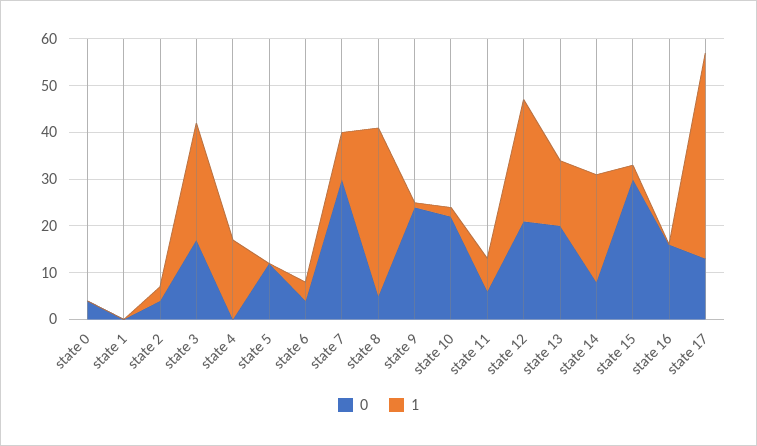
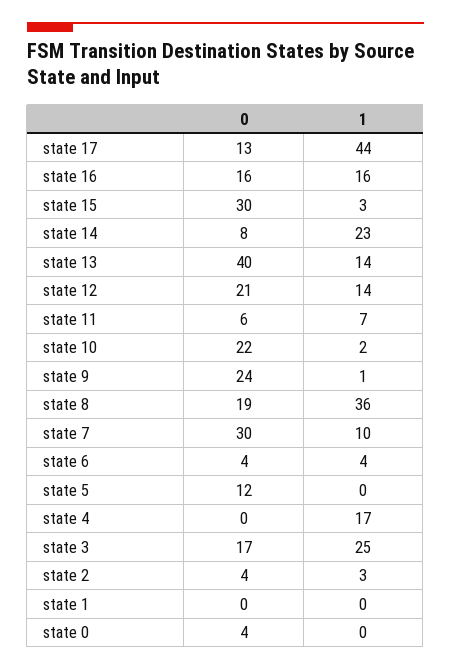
0, state 8: 5 -> 19
1, state 12: 25 -> 14
0, state 13: 20 -> 40
1, state 16: 0 -> 16

